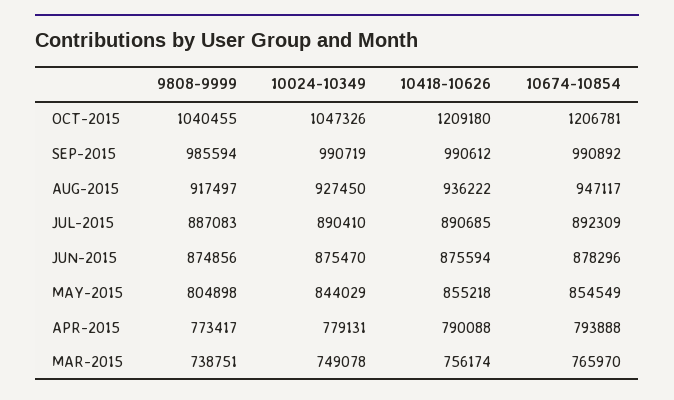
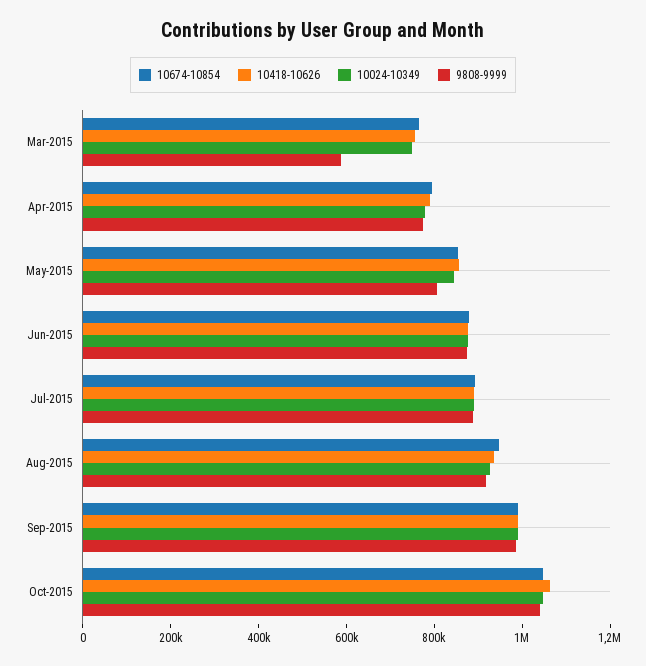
10418-10626, OCT-2015: 1209180 -> 1050000
10674-10854, OCT-2015: 1206781 -> 1050000
9808-9999, MAR-2015: 738751 -> 600000

